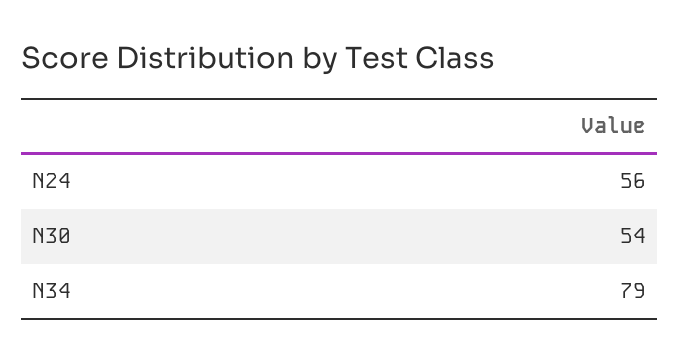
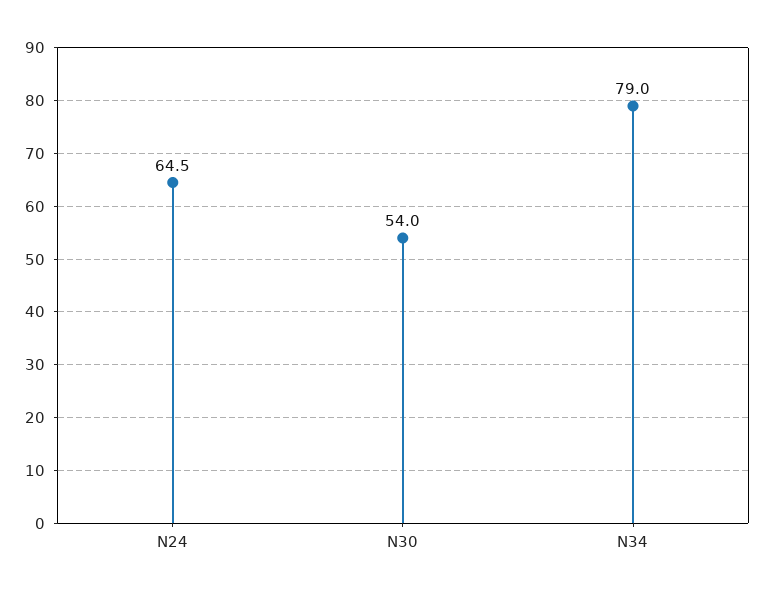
N24: 56 -> 64.5

